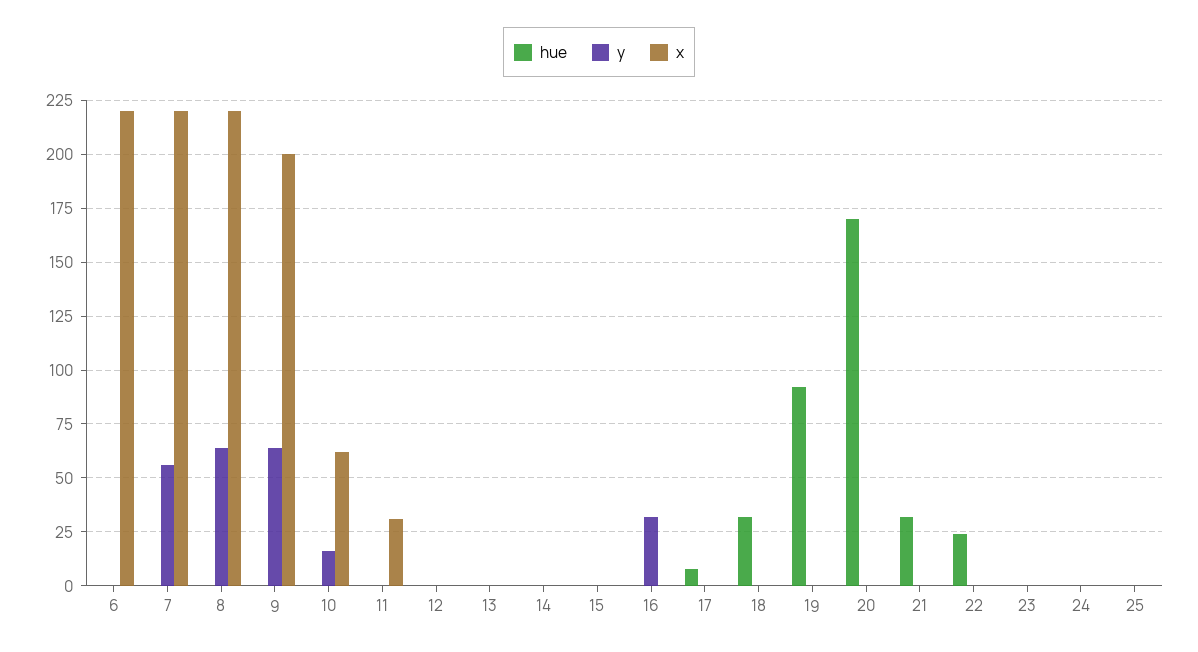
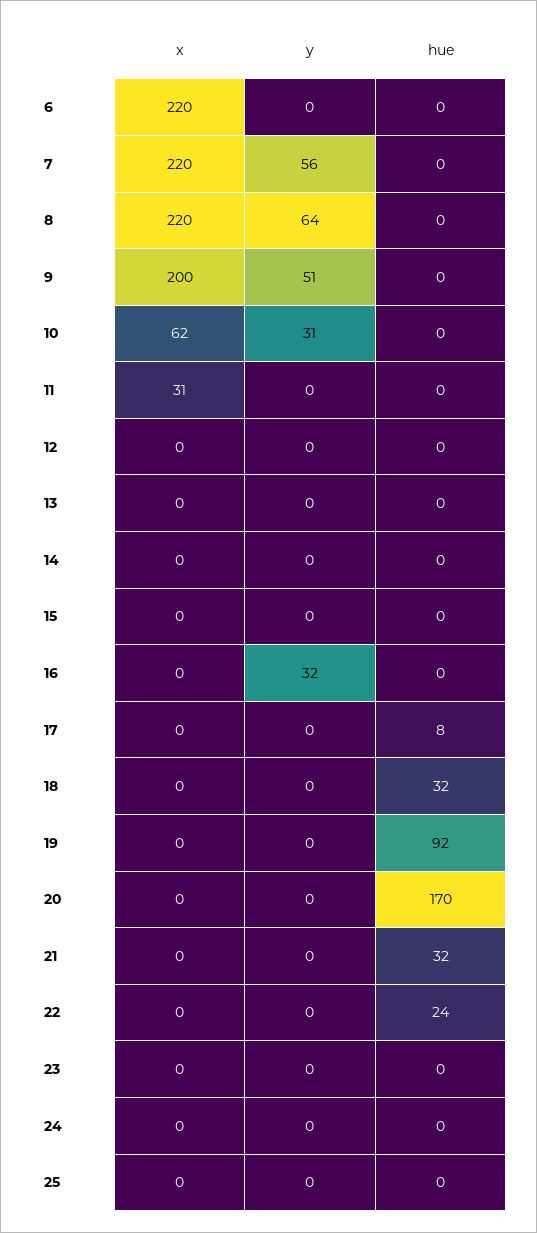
y, 9: 65 -> 51
y, 10: 15 -> 31

